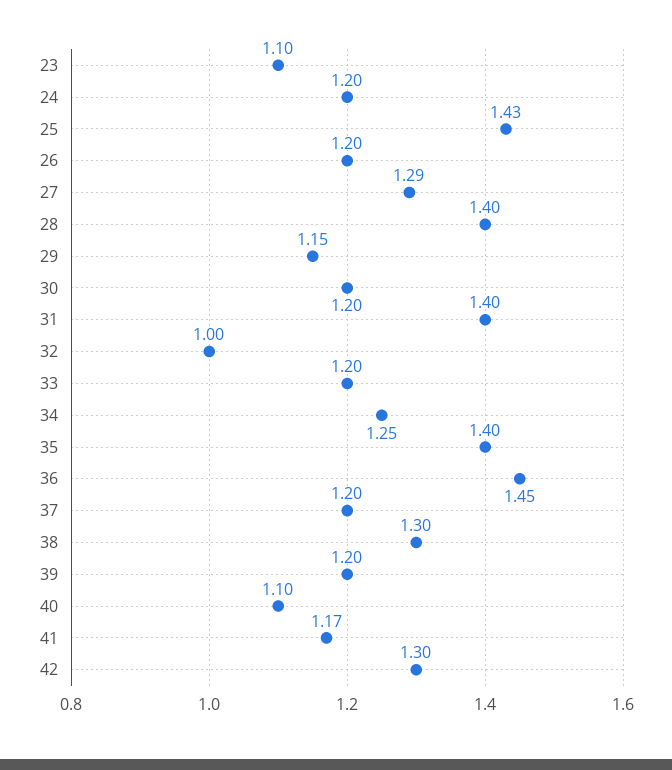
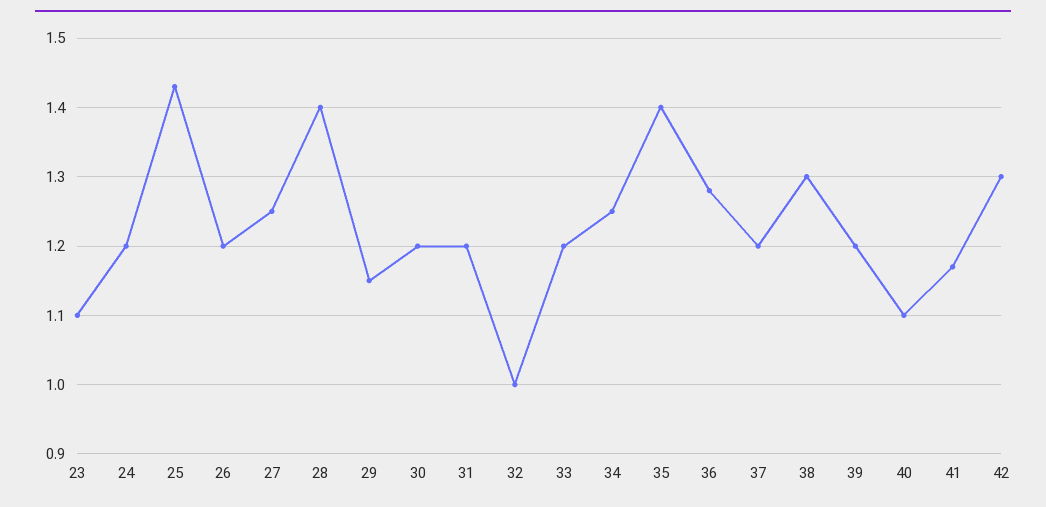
27: 1.29 -> 1.25
31: 1.4 -> 1.2
36: 1.45 -> 1.28

